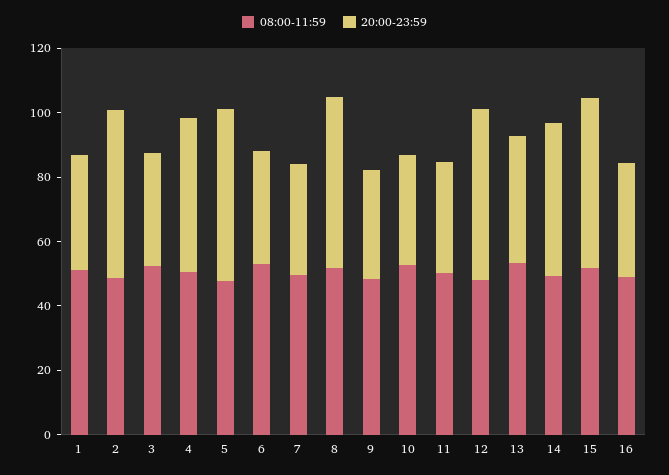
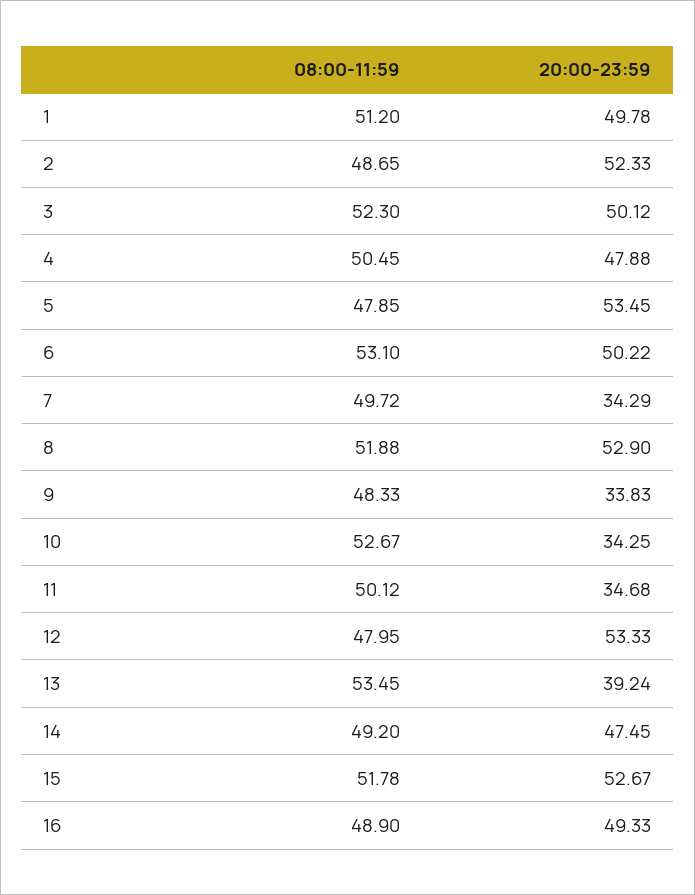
20:00-23:59, 1: 35 -> 49.78
20:00-23:59, 3: 35 -> 50.12
20:00-23:59, 6: 35 -> 50.22
20:00-23:59, 16: 35 -> 49.33

